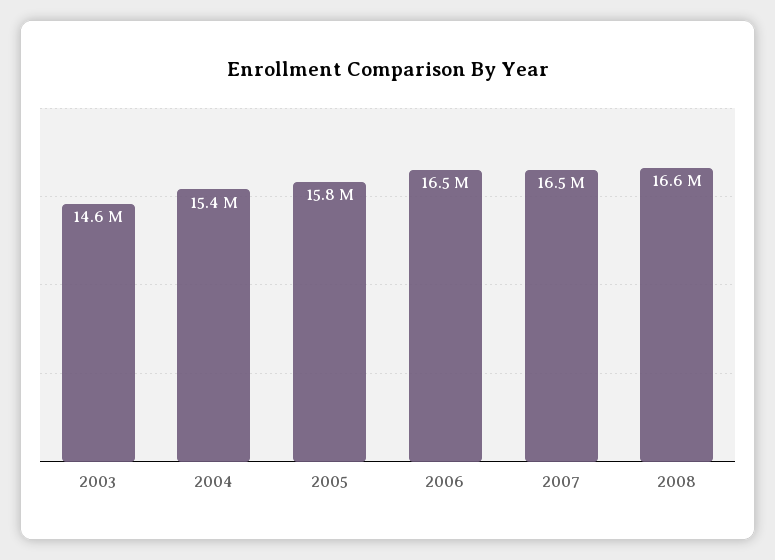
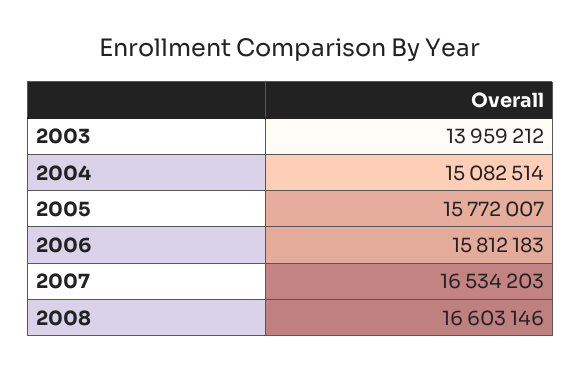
2003: 14600000 -> 13959212
2004: 15400000 -> 15082514
2006: 16500000 -> 15812183

